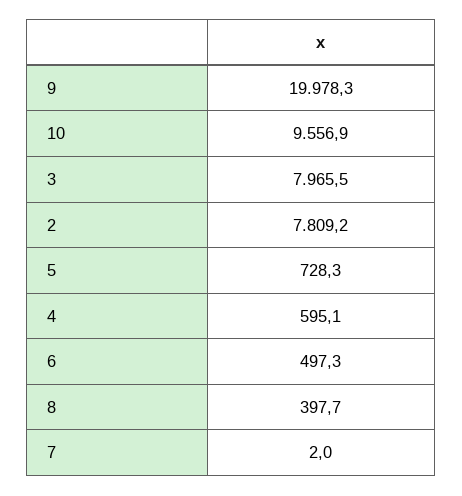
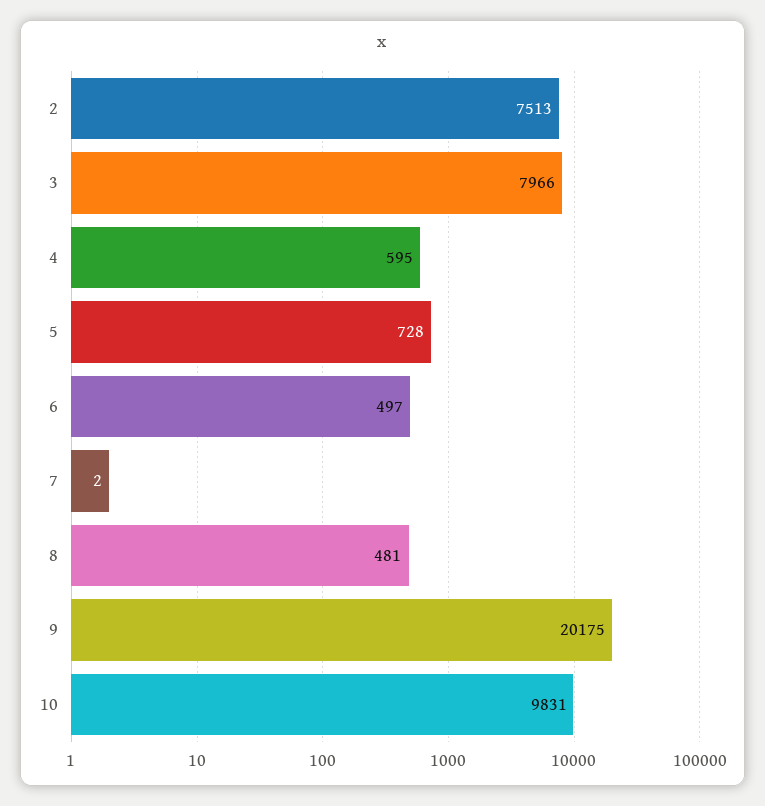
9: 19978.3 -> 20175
10: 9556.9 -> 9831
2: 7809.2 -> 7513
8: 397.7 -> 481

